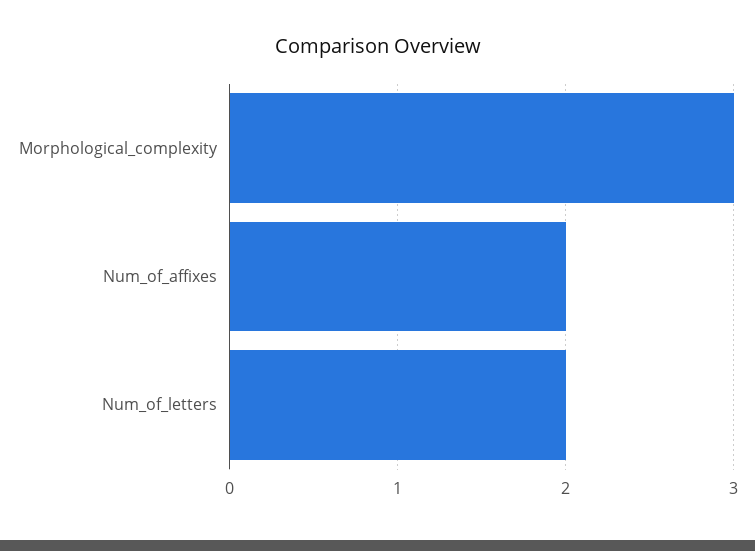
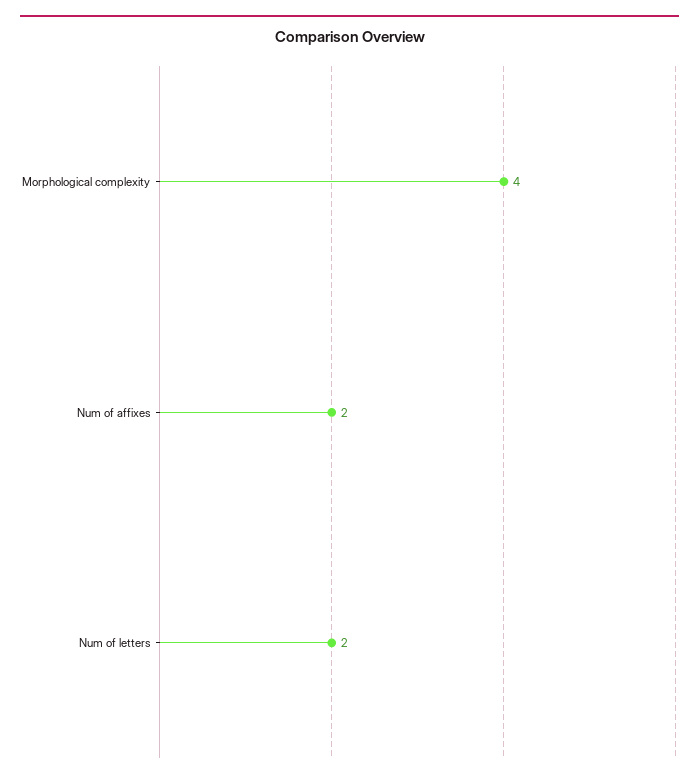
Morphological_complexity: 3 -> 4

